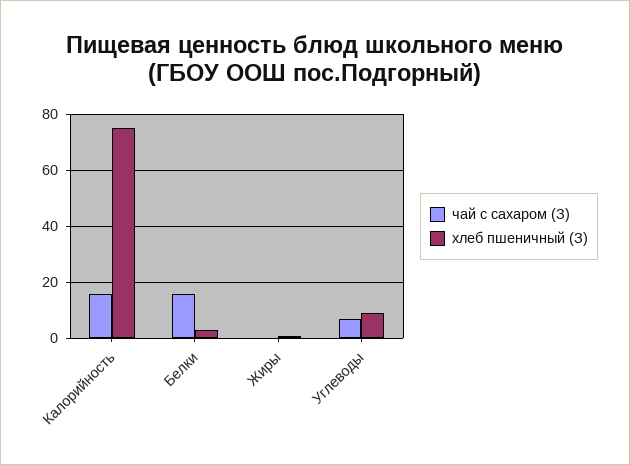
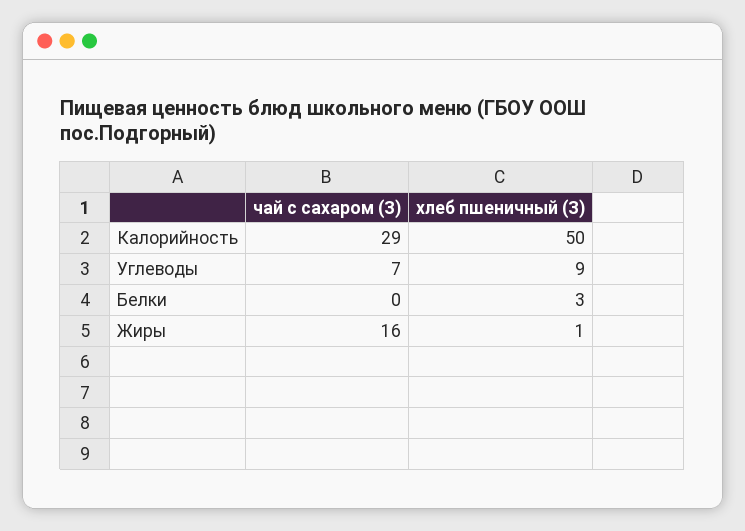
чай с сахаром (З), Калорийность: 15 -> 29
хлеб пшеничный (З), Калорийность: 75 -> 50
чай с сахаром (З), Белки: 15 -> 0
чай с сахаром (З), Жиры: 0 -> 16

